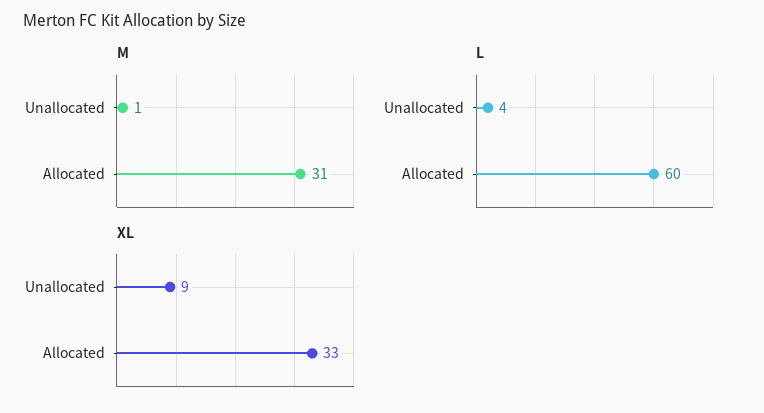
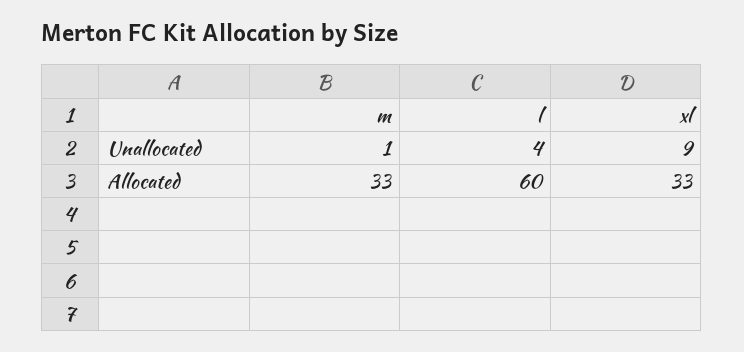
M, Allocated: 31 -> 33

